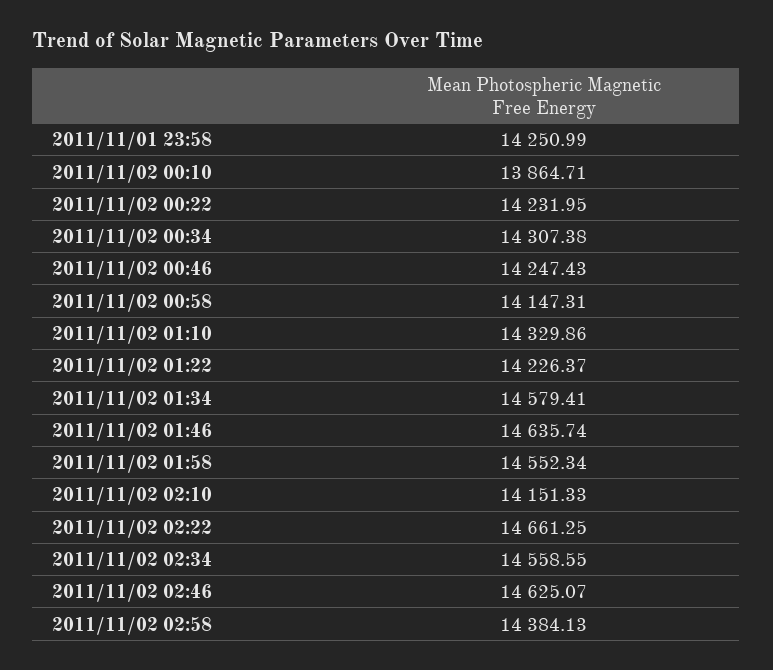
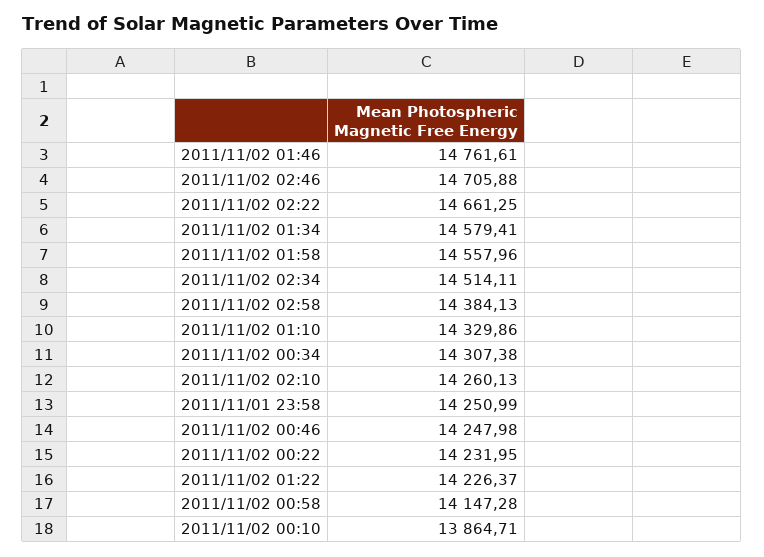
2011/11/02 00:46: 14247.43 -> 14247.98
2011/11/02 00:58: 14147.31 -> 14147.28
2011/11/02 01:46: 14635.74 -> 14761.61
2011/11/02 01:58: 14552.34 -> 14557.96
2011/11/02 02:10: 14151.33 -> 14260.13
2011/11/02 02:34: 14558.55 -> 14514.11
2011/11/02 02:46: 14625.07 -> 14705.88

